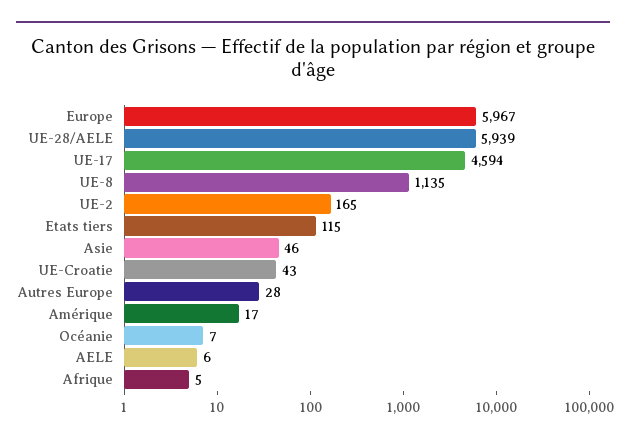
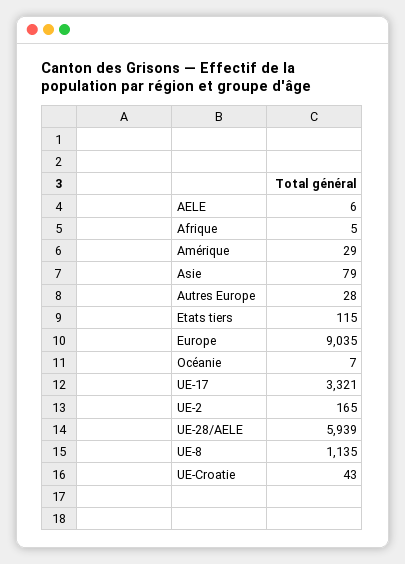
Europe: 5967 -> 9035
UE-17: 4594 -> 3321
Asie: 46 -> 79
Amérique: 17 -> 29

